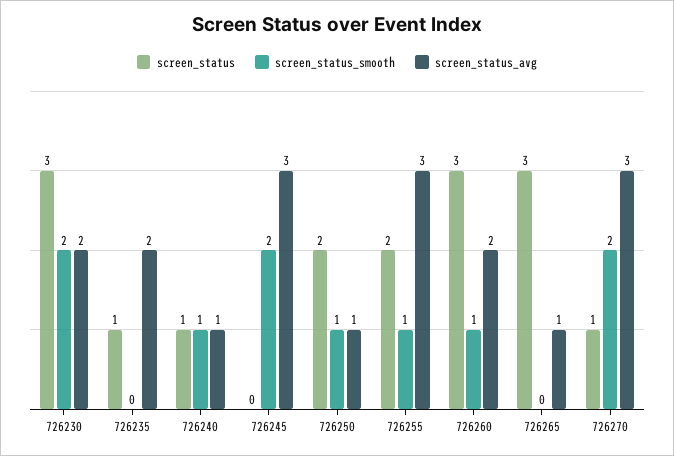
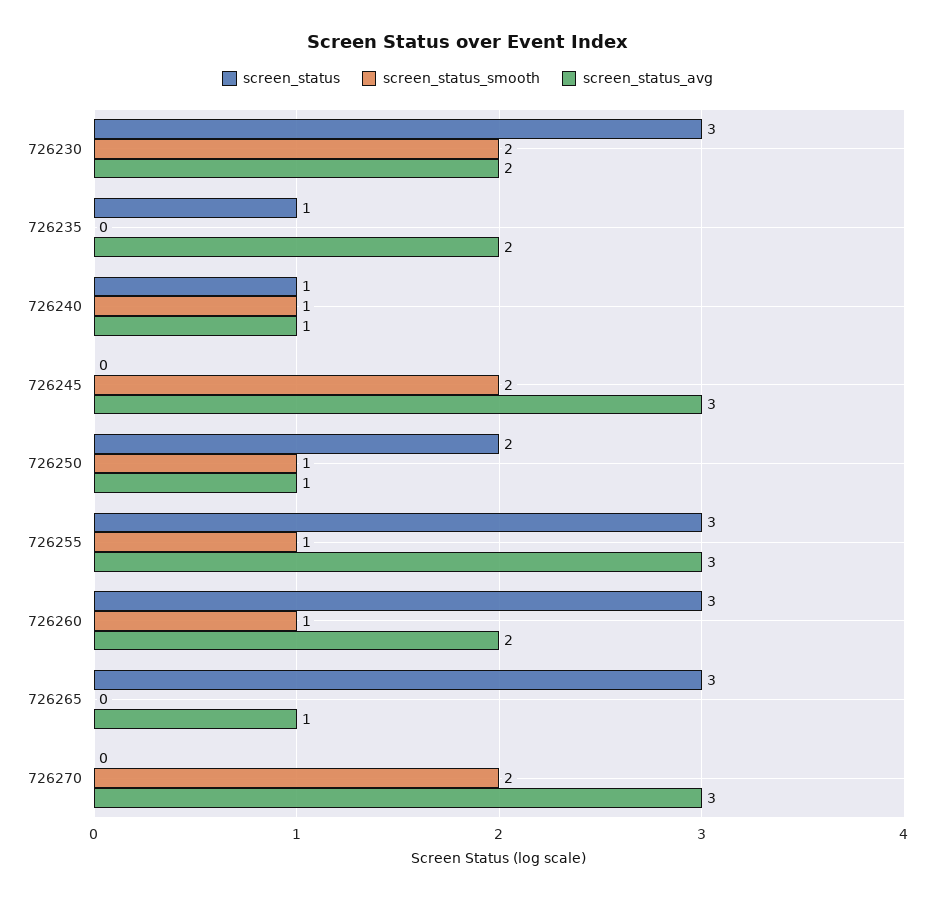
screen_status, 726255: 2 -> 3
screen_status, 726270: 1 -> 0

